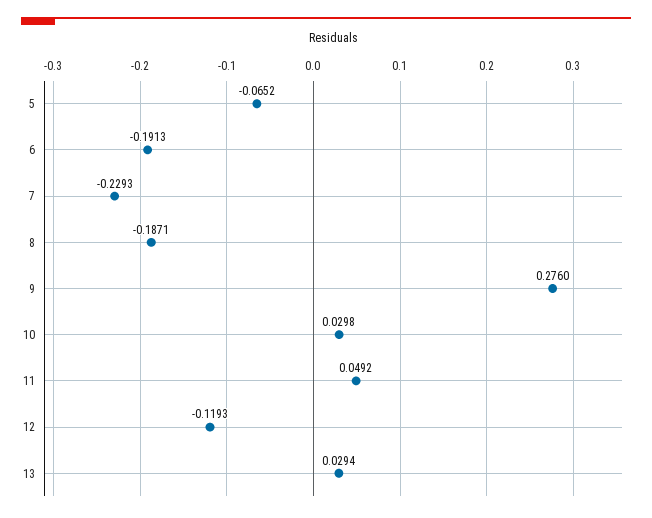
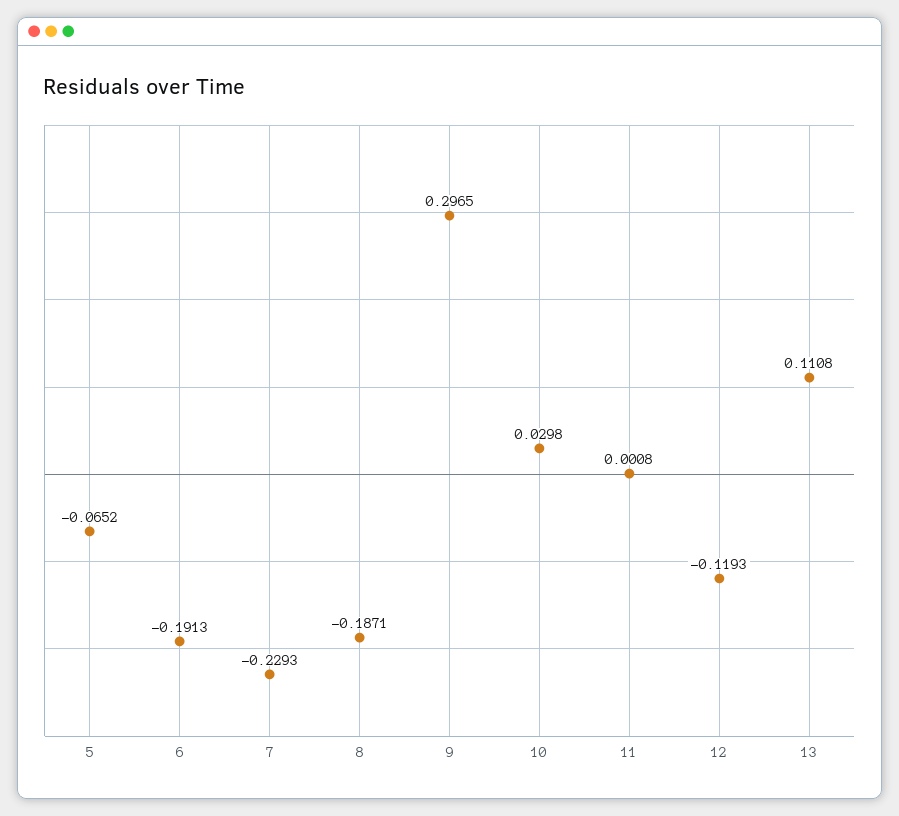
9: 0.276 -> 0.2965
11: 0.0492 -> 0.0008
13: 0.0294 -> 0.1108

